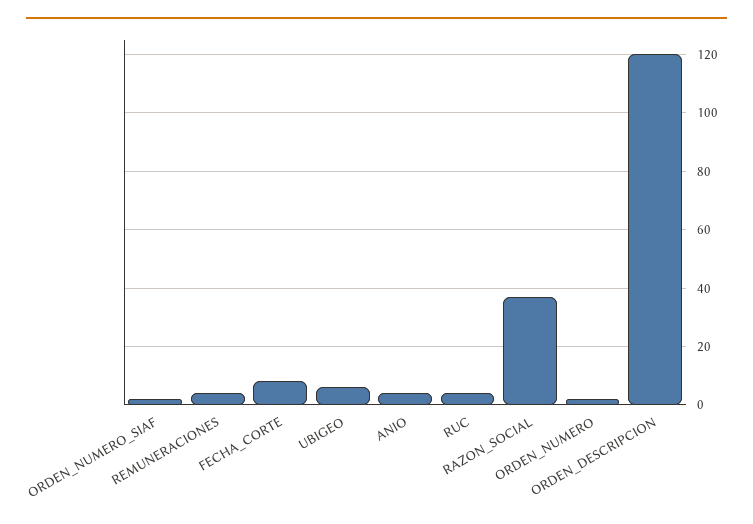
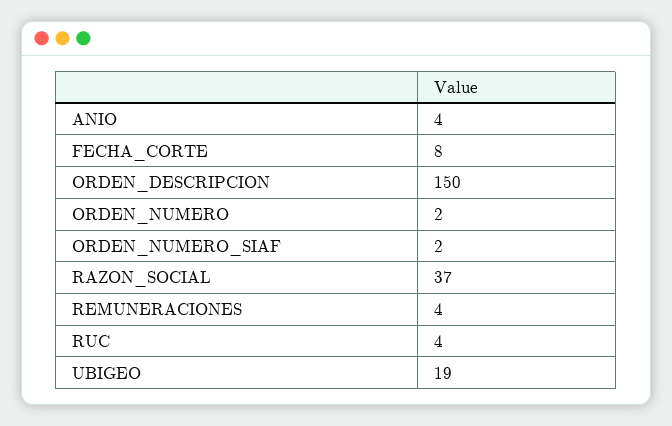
UBIGEO: 5 -> 19
ORDEN_DESCRIPCION: 120 -> 150

